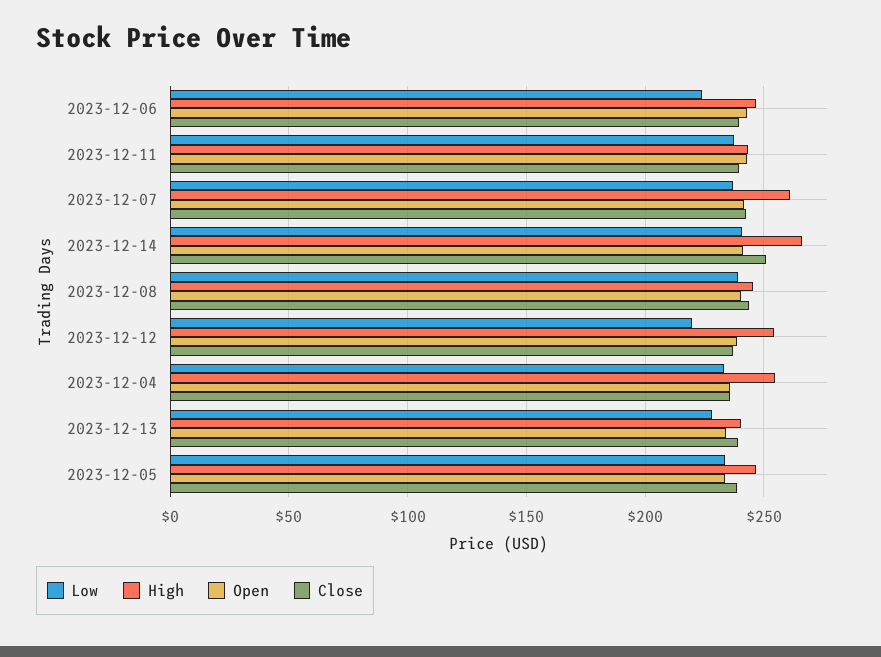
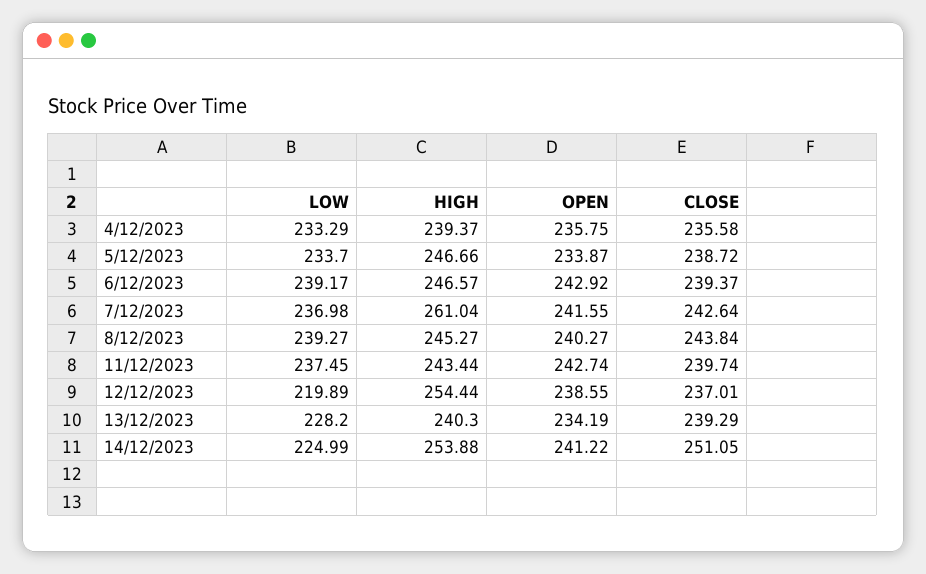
Low, 2023-12-06: 225 -> 239.17
Low, 2023-12-14: 240 -> 224.99
High, 2023-12-14: 265 -> 253.88
High, 2023-12-04: 255 -> 239.37

